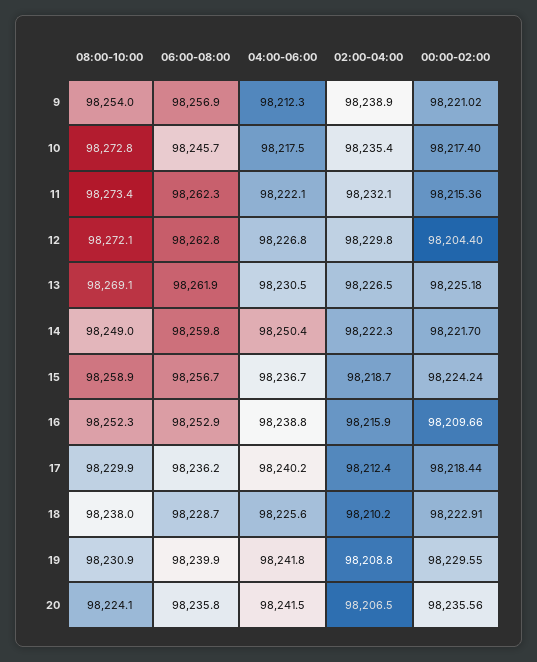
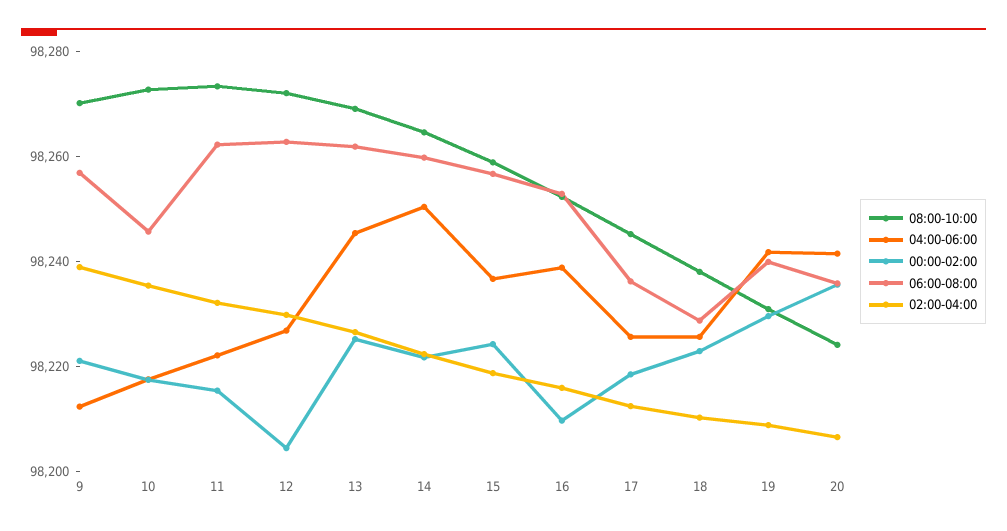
08:00-10:00, 9: 98254 -> 98270
04:00-06:00, 13: 98230.5 -> 98245
08:00-10:00, 14: 98249 -> 98265
08:00-10:00, 17: 98229.9 -> 98245
04:00-06:00, 17: 98240.2 -> 98225

